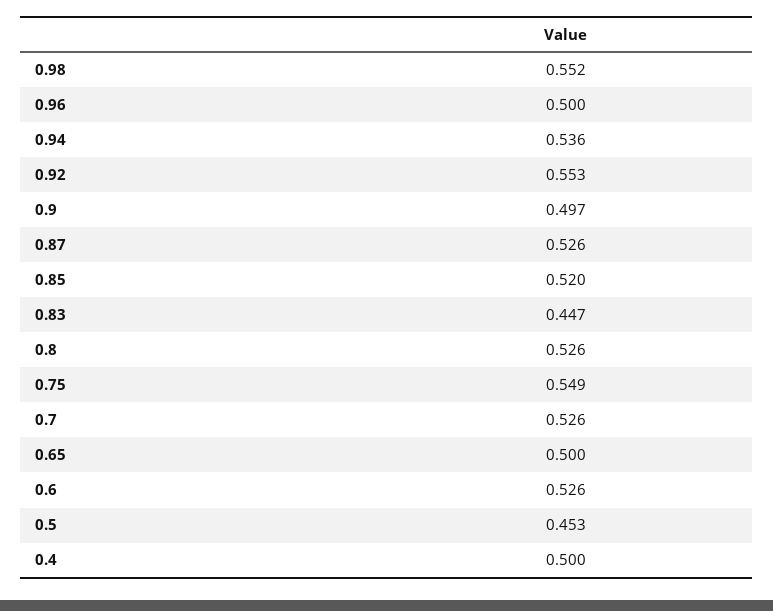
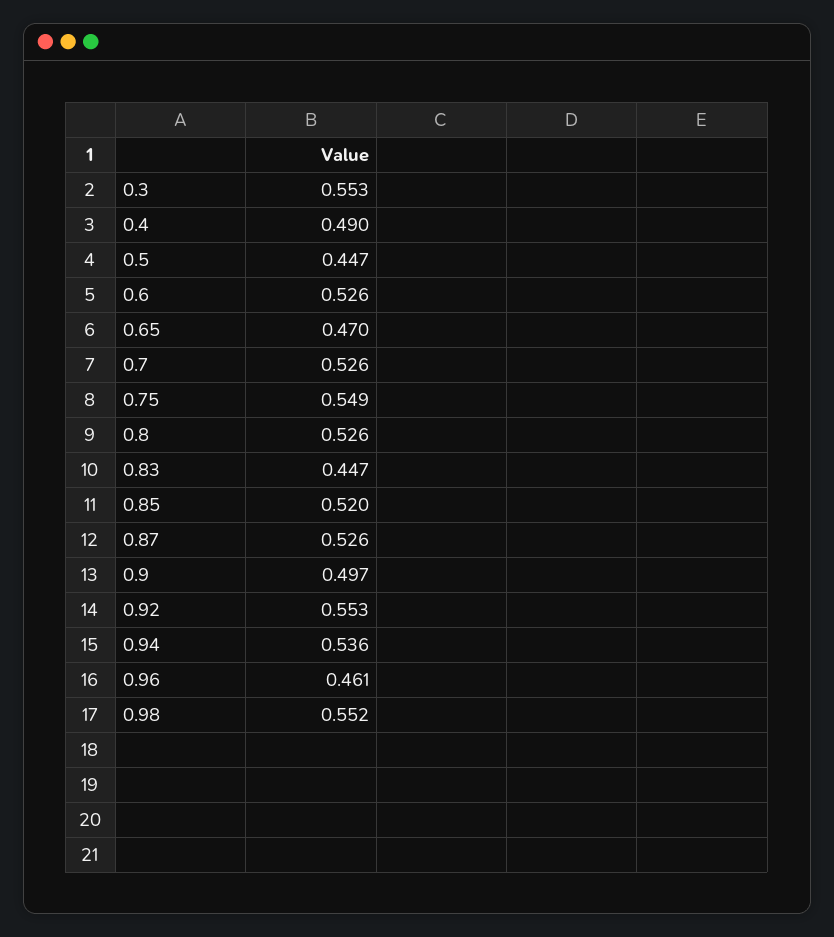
0.96: 0.5 -> 0.461
0.65: 0.5 -> 0.47
0.5: 0.453 -> 0.447
0.4: 0.5 -> 0.49
0.3: none -> 0.553

